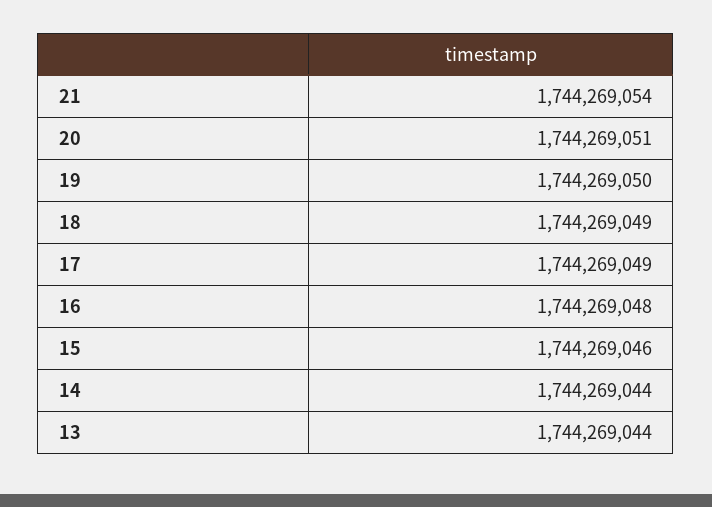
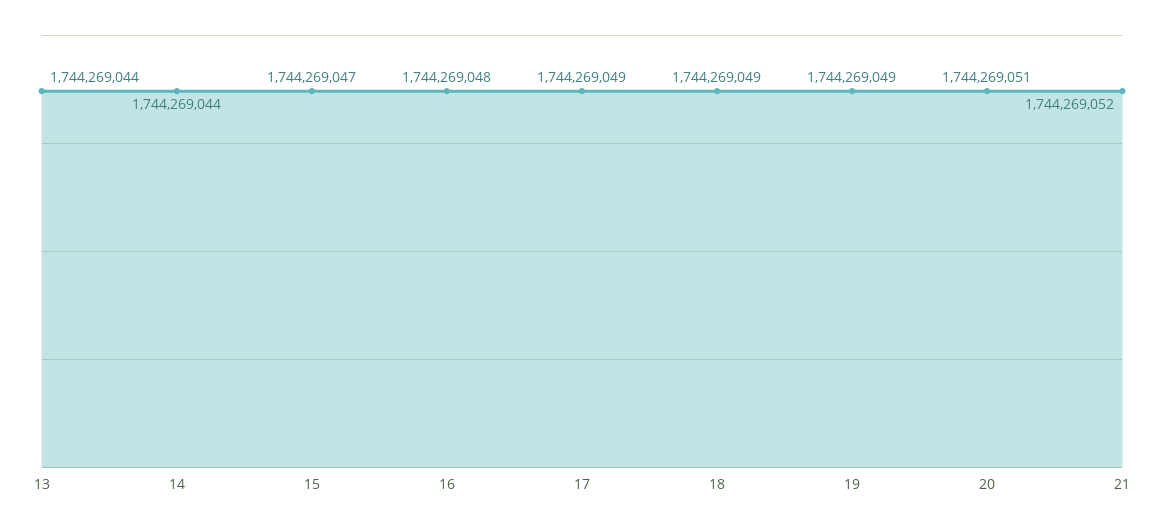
21: 1744269054 -> 1744269052
19: 1744269050 -> 1744269049
15: 1744269046 -> 1744269047

